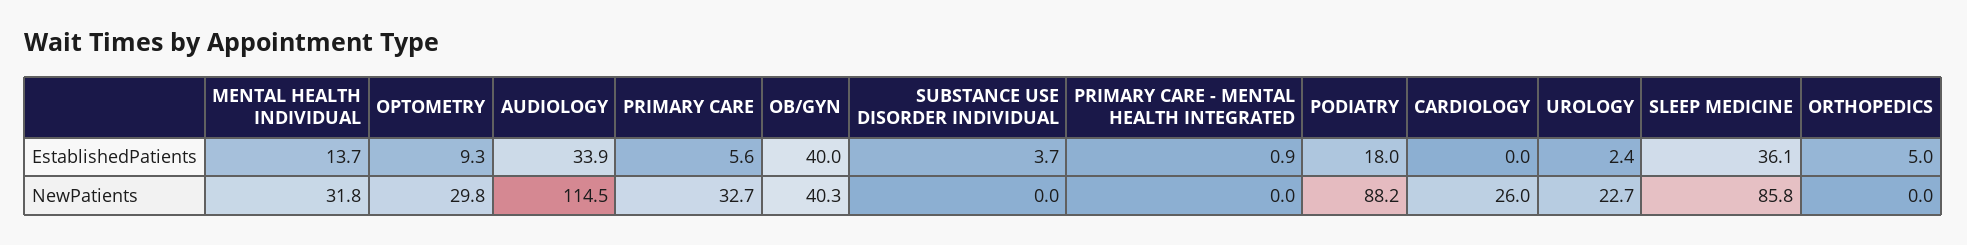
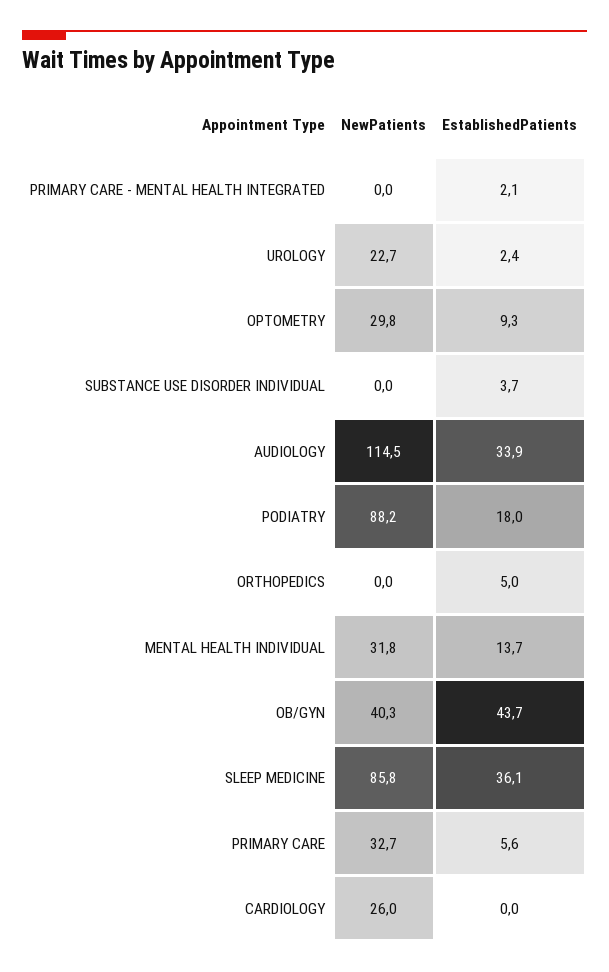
OB/GYN, EstablishedPatients: 40 -> 43.7
PRIMARY CARE - MENTAL HEALTH INTEGRATED, EstablishedPatients: 0.9 -> 2.1

